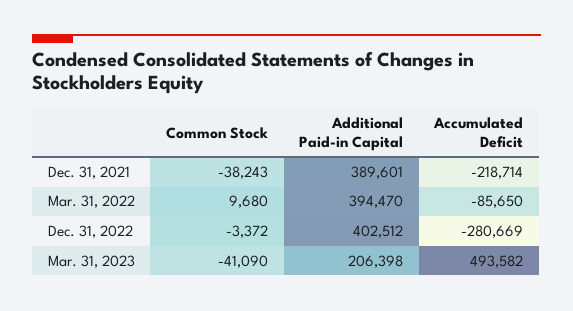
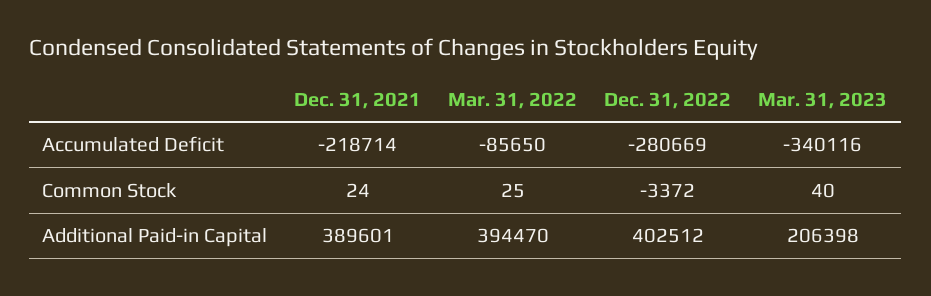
Common Stock, Dec. 31, 2021: -38243 -> 24
Common Stock, Mar. 31, 2022: 9680 -> 25
Common Stock, Mar. 31, 2023: -41090 -> 40
Accumulated Deficit, Mar. 31, 2023: 493582 -> -340116

